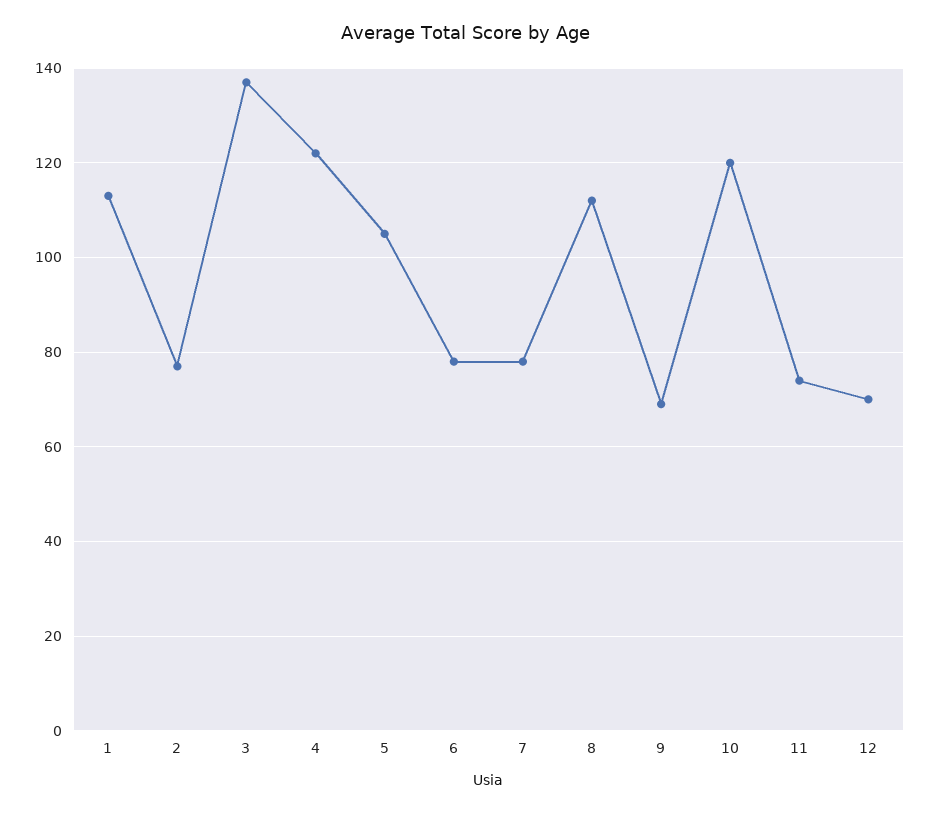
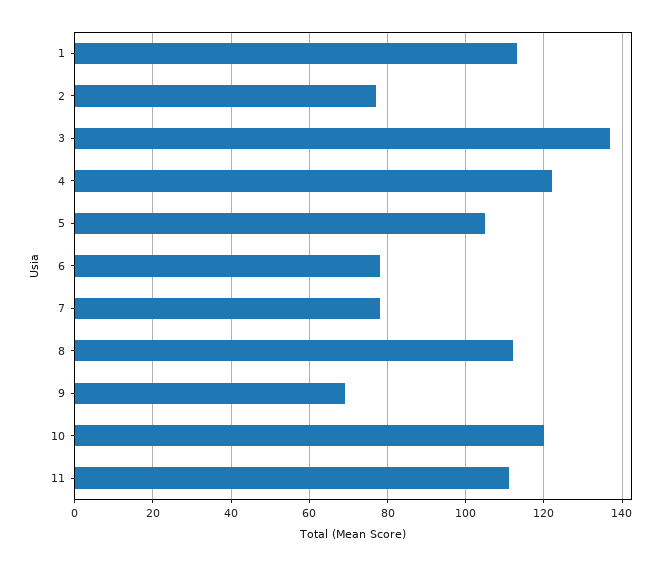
11: 75 -> 110
12: 70 -> none

